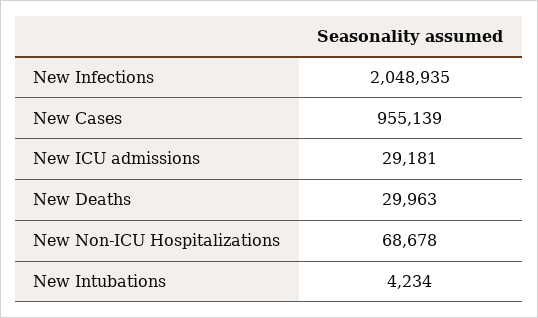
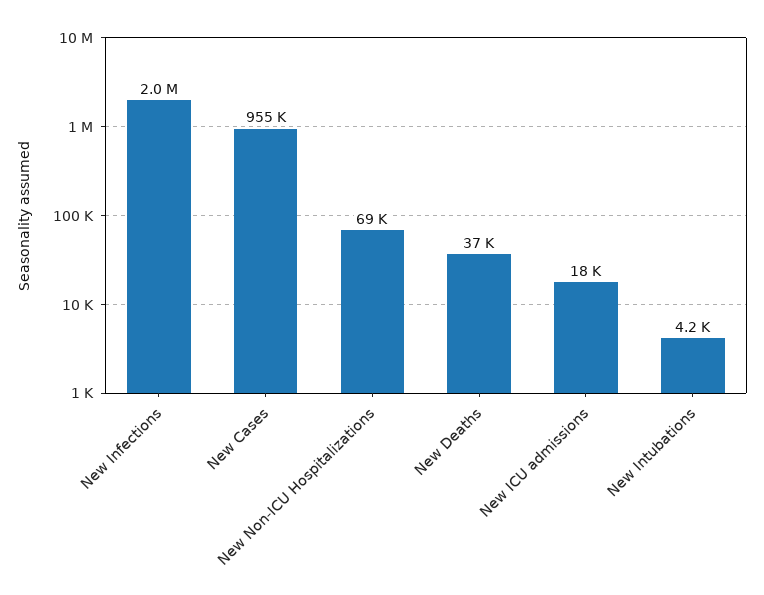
New ICU admissions: 29181 -> 18000
New Deaths: 29963 -> 37000

